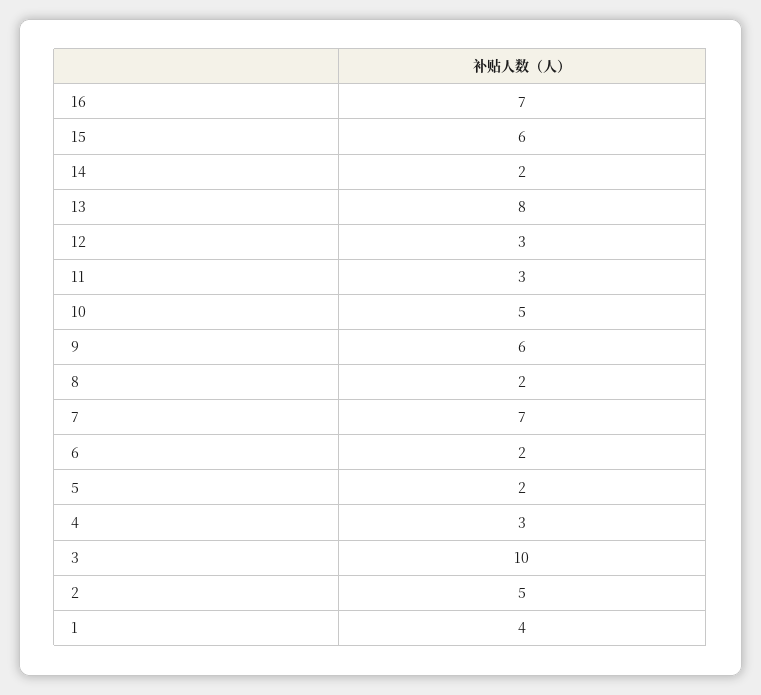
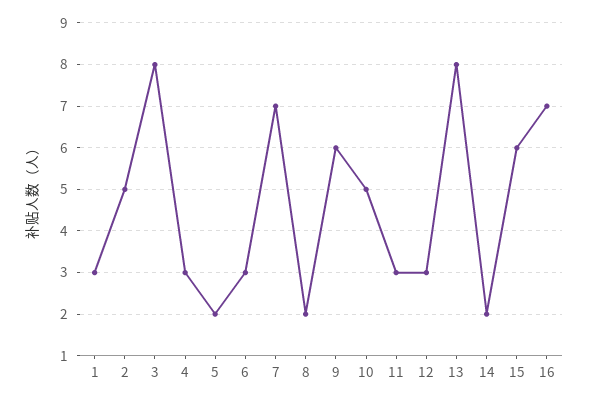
6: 2 -> 3
3: 10 -> 8
1: 4 -> 3

